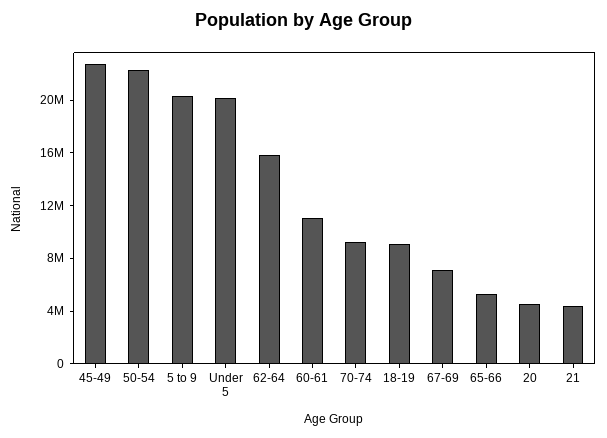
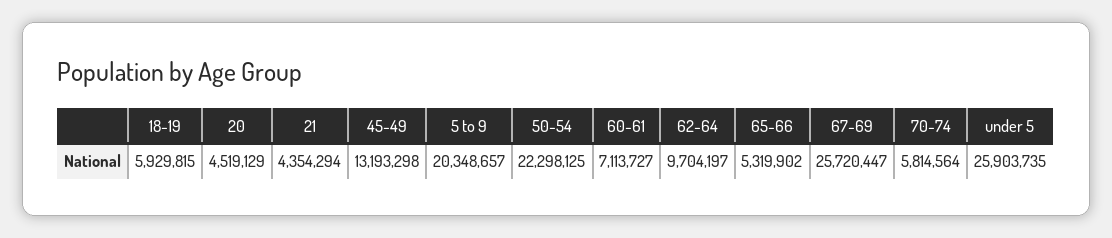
45-49: 23000000 -> 13193298
Under 5: 20000000 -> 25903735
62-64: 16000000 -> 9704197
60-61: 11000000 -> 7113727
70-74: 9000000 -> 5814564
18-19: 9000000 -> 5929815
67-69: 7000000 -> 25720447

